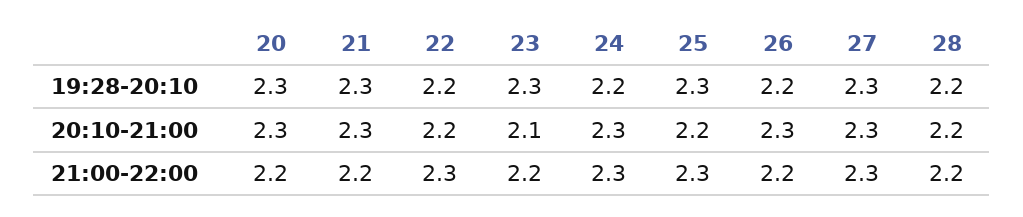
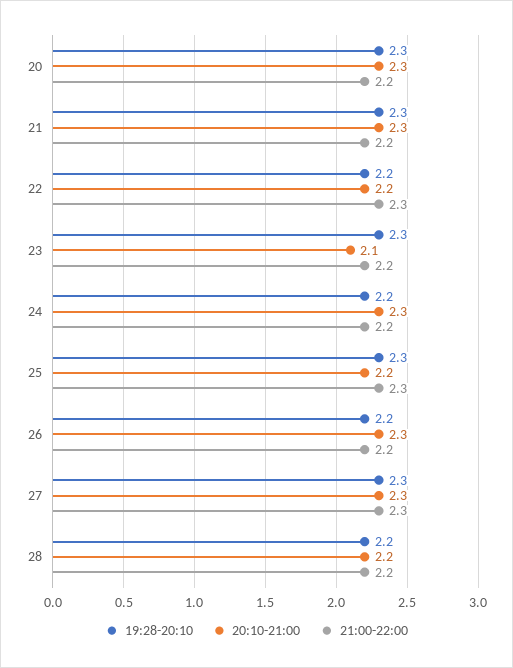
21:00-22:00, 24: 2.3 -> 2.2

